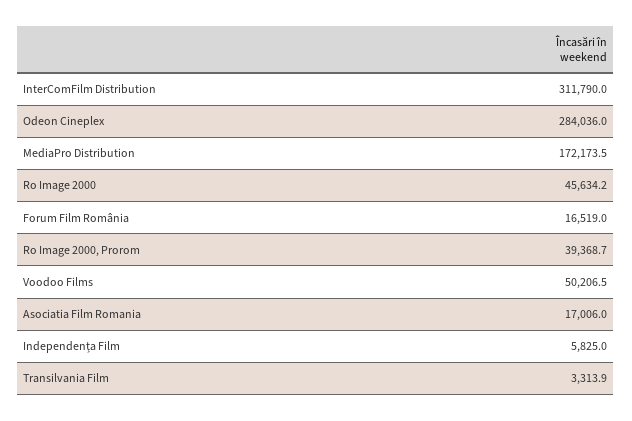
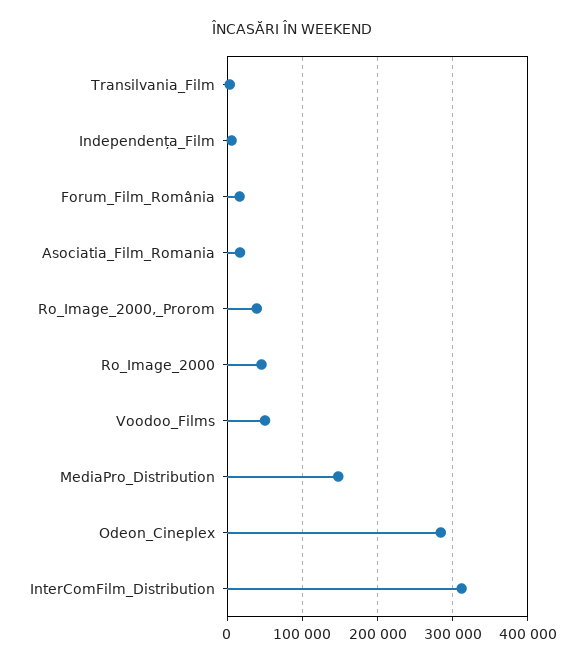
MediaPro Distribution: 172173.5 -> 150000

